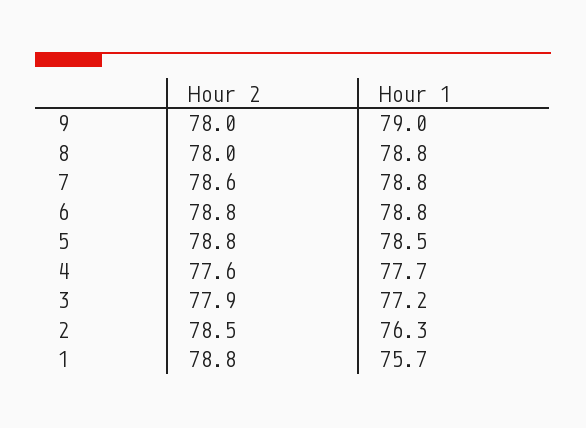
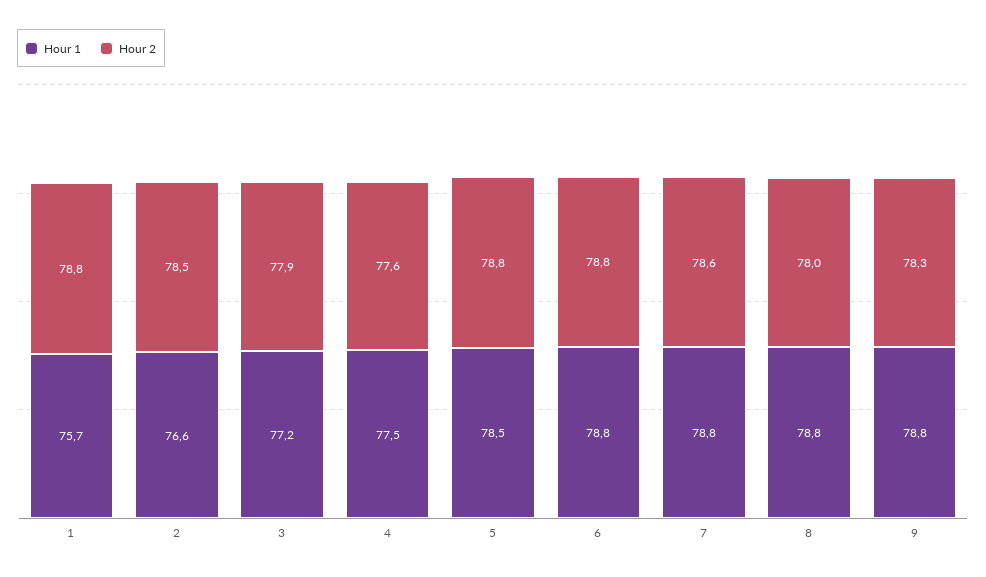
Hour 2, 9: 78 -> 78.3
Hour 1, 9: 79 -> 78.8
Hour 1, 4: 77.7 -> 77.5
Hour 1, 2: 76.3 -> 76.6

